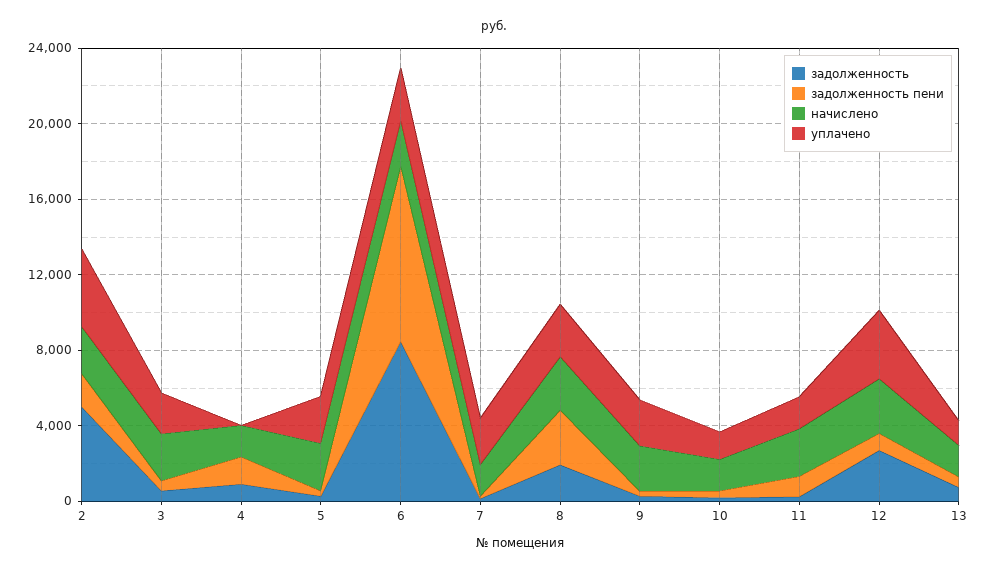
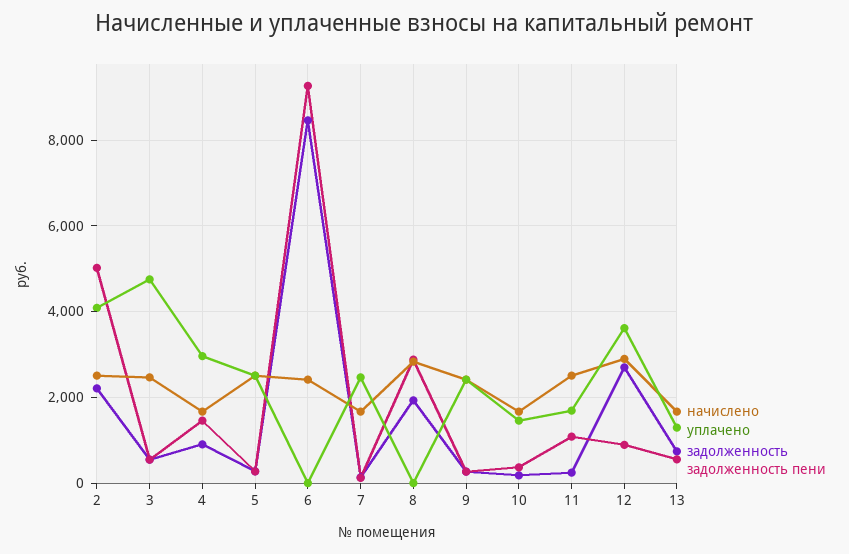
задолженность, 2: 5000 -> 2200
задолженность пени, 2: 2000 -> 5000
уплачено, 3: 2000 -> 4800
уплачено, 4: 0 -> 3000
уплачено, 6: 3000 -> 0
уплачено, 8: 3000 -> 0

